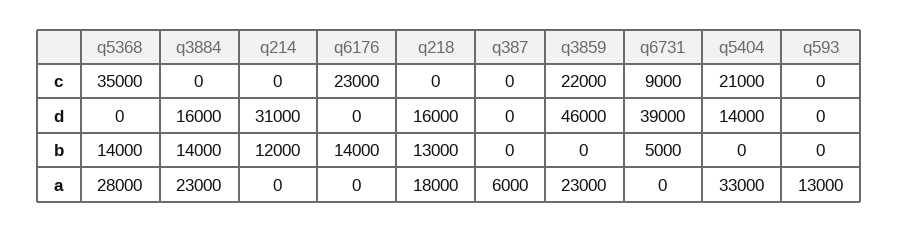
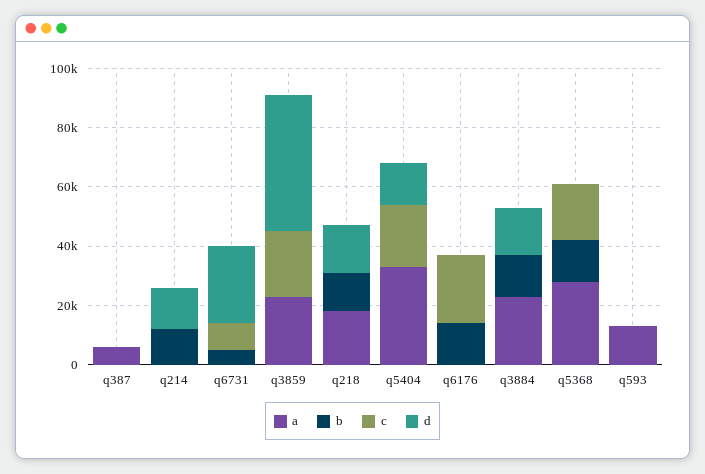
c, q5368: 35000 -> 20000
d, q214: 31000 -> 15000
d, q6731: 39000 -> 25000

